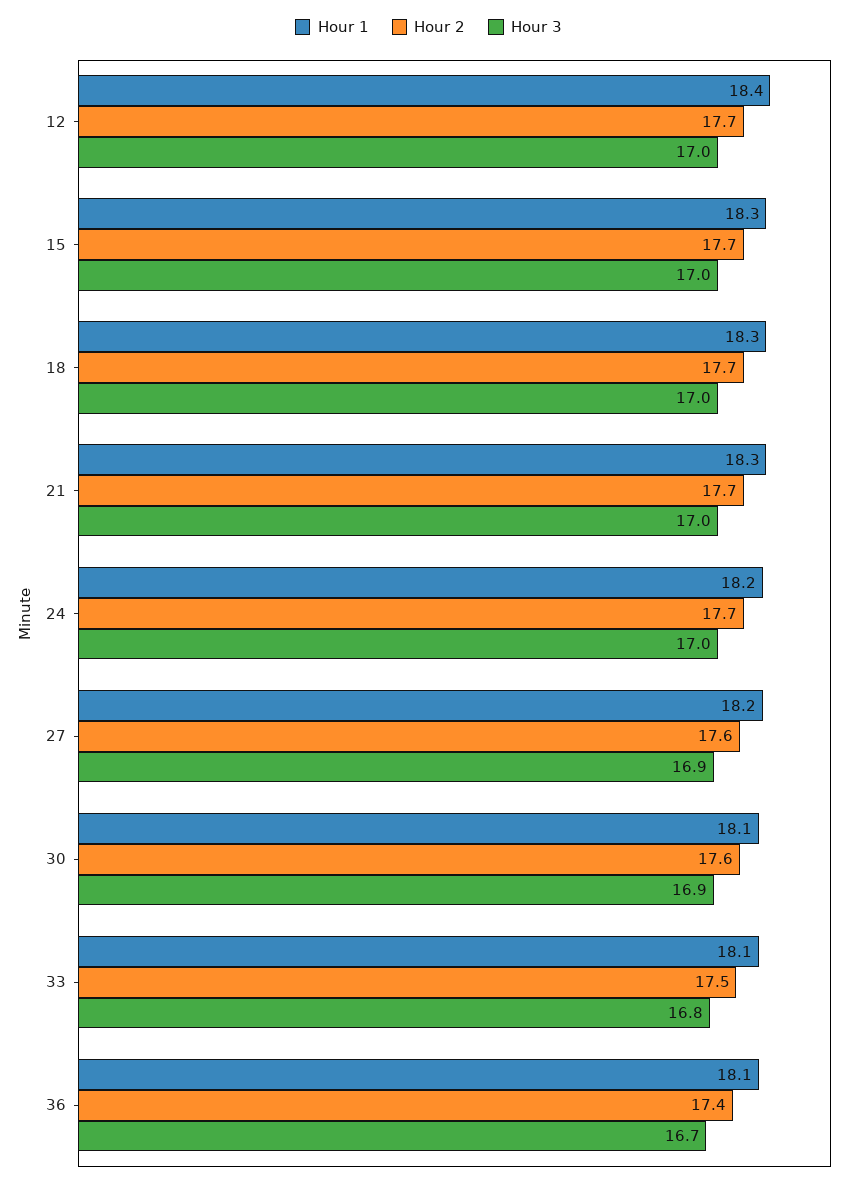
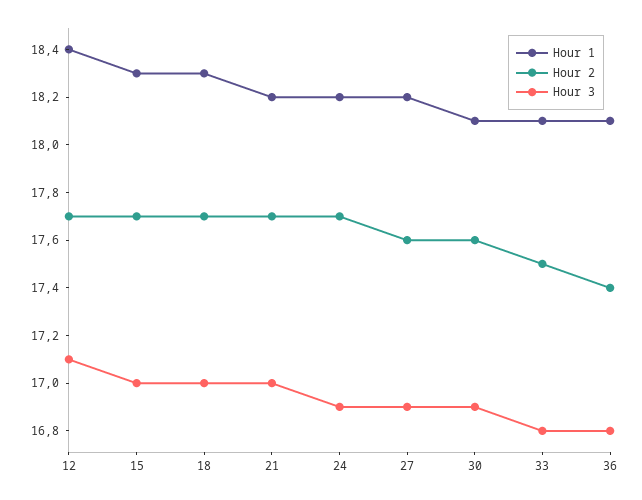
Hour 3, 12: 17 -> 17.1
Hour 1, 21: 18.3 -> 18.2
Hour 3, 24: 17 -> 16.9
Hour 3, 36: 16.7 -> 16.8

